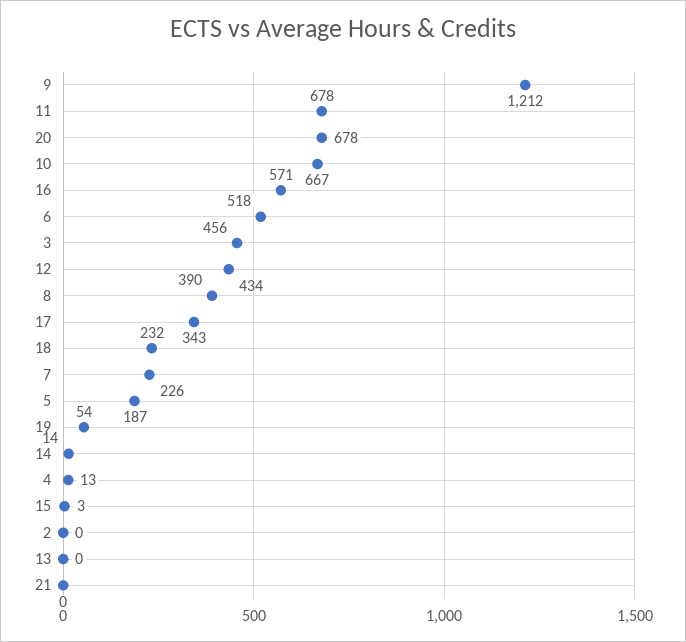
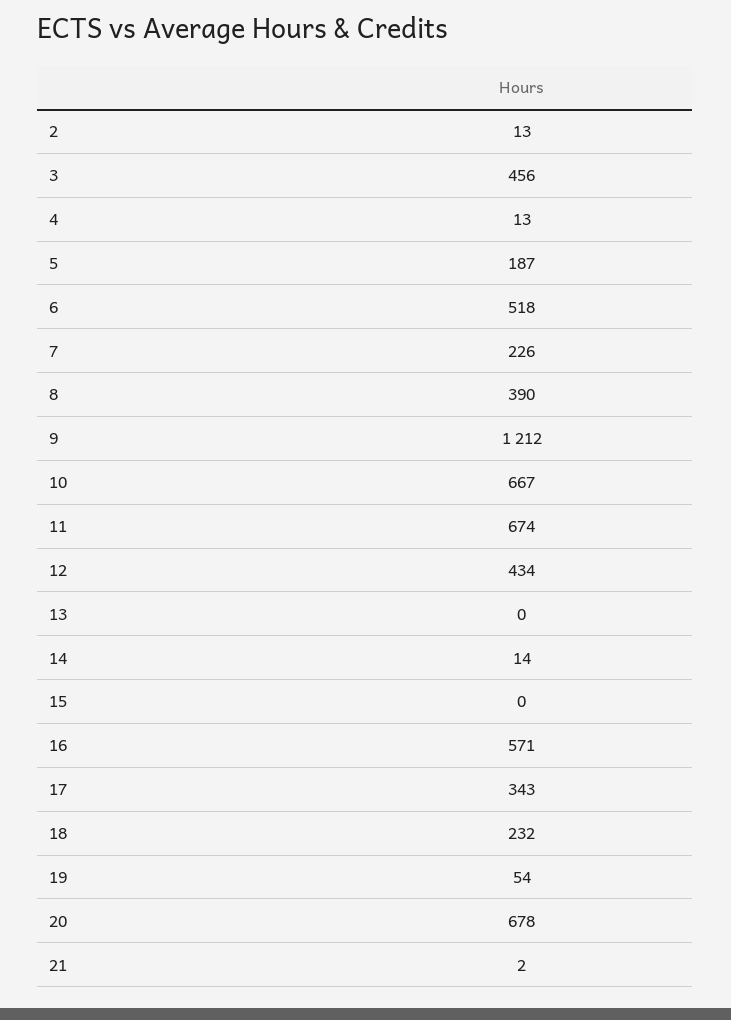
11: 678 -> 674
15: 3 -> 0
2: 0 -> 13
21: 0 -> 2

